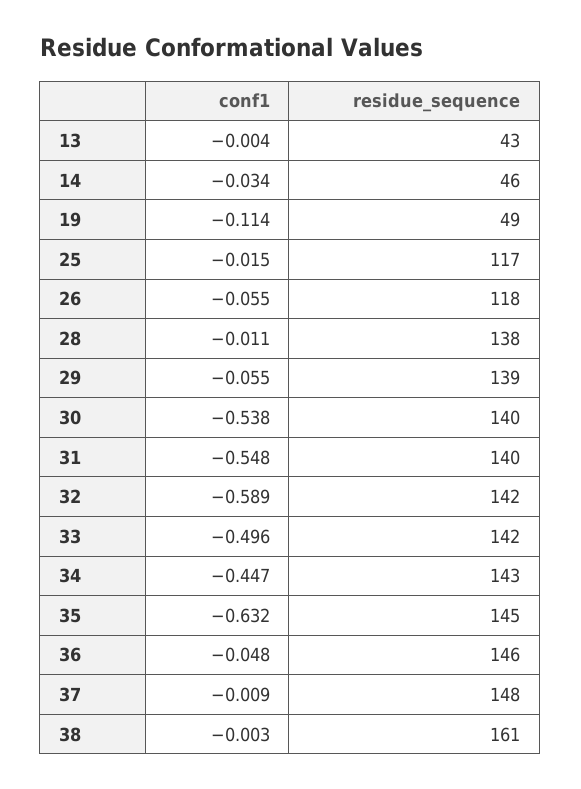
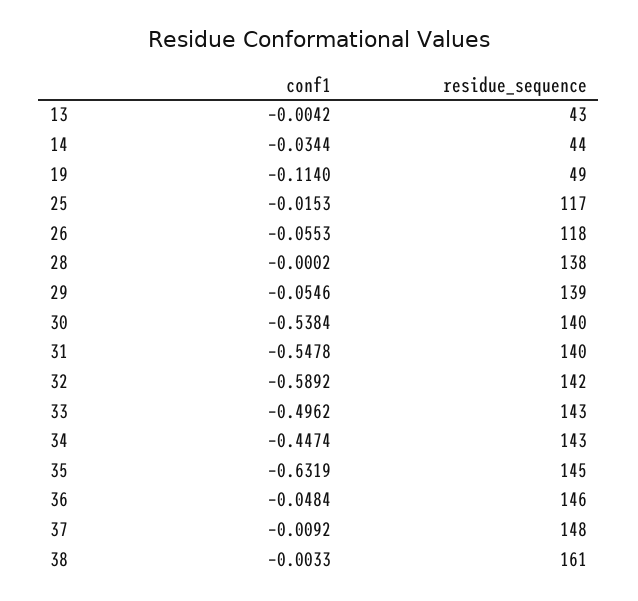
residue_sequence, 14: 46 -> 44
conf1, 28: -0.011 -> -0.0002
residue_sequence, 33: 142 -> 143

